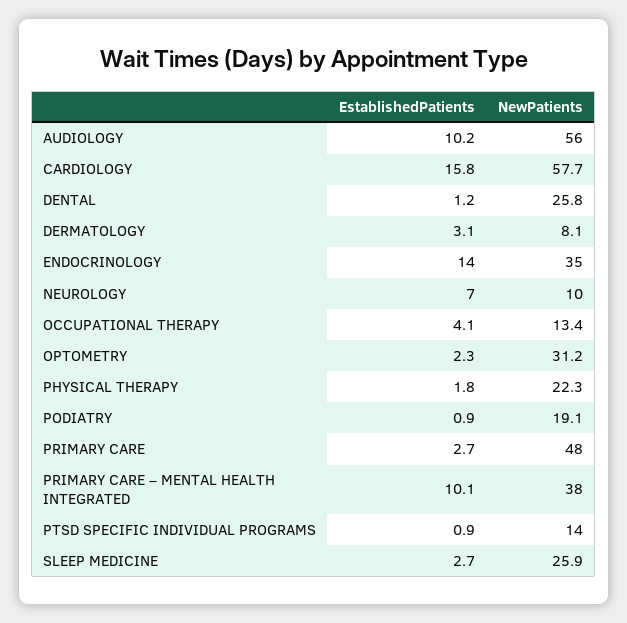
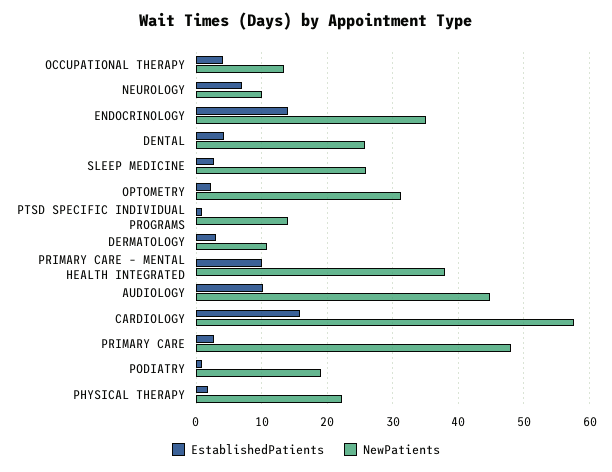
NewPatients, AUDIOLOGY: 56 -> 45
EstablishedPatients, DENTAL: 1.2 -> 4
NewPatients, DERMATOLOGY: 8.1 -> 11

